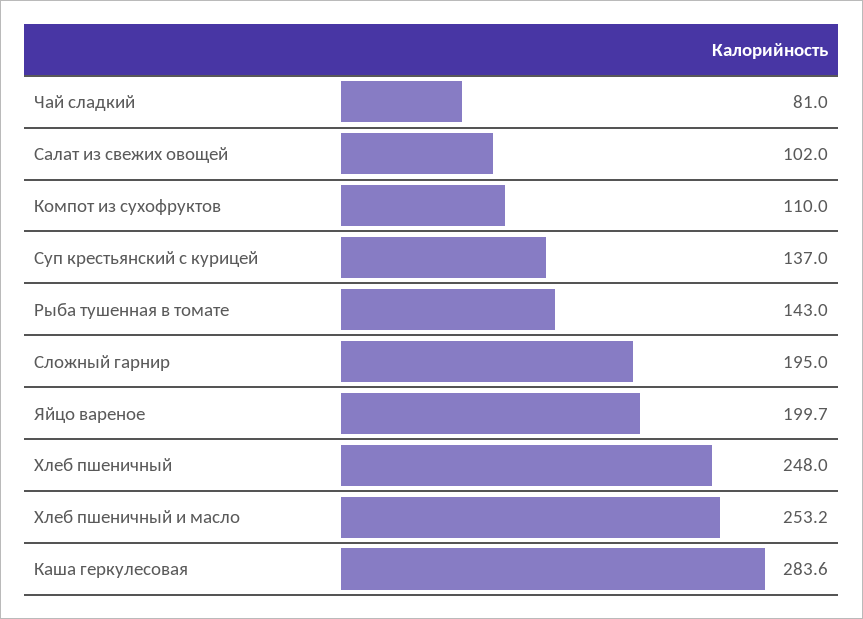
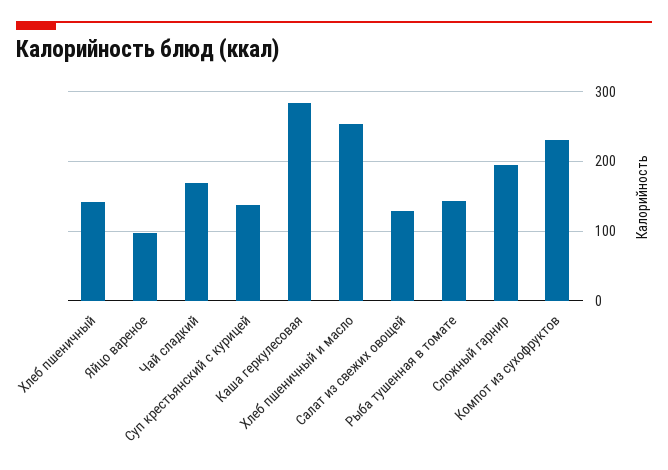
Чай сладкий: 81 -> 170
Салат из свежих овощей: 102 -> 130
Компот из сухофруктов: 110 -> 230
Яйцо вареное: 199.7 -> 100
Хлеб пшеничный: 248 -> 140

